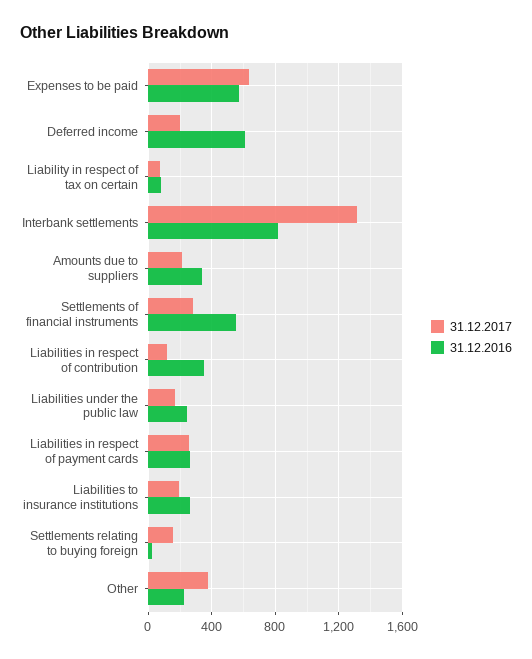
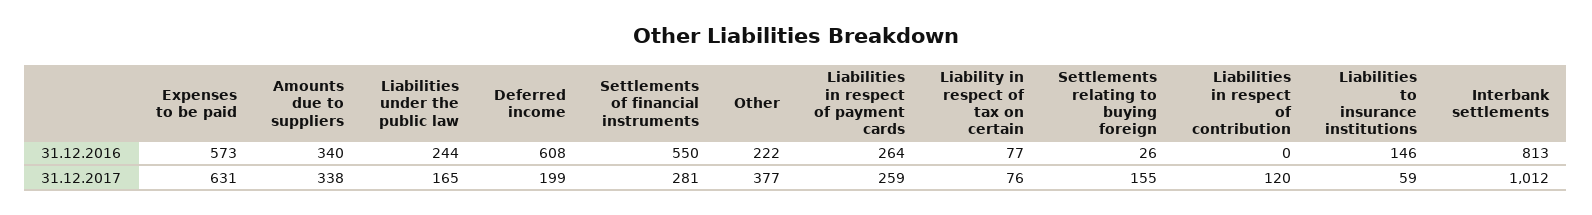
31.12.2017, Interbank settlements: 1300 -> 1012
31.12.2017, Amounts due to suppliers: 200 -> 338
31.12.2016, Liabilities in respect of contribution: 350 -> 0
31.12.2017, Liabilities to insurance institutions: 200 -> 59
31.12.2016, Liabilities to insurance institutions: 250 -> 146

